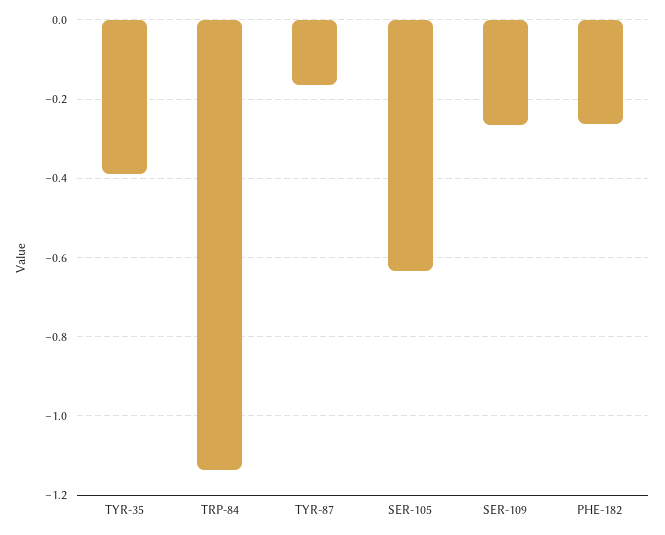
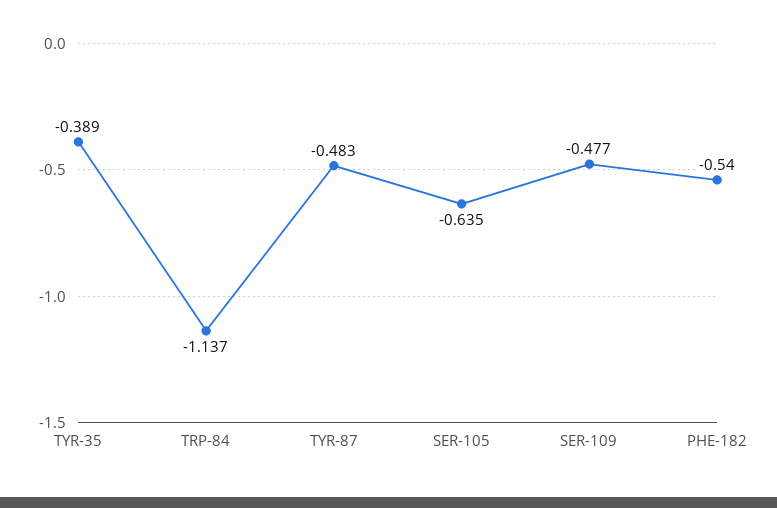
TYR-87: -0.16 -> -0.483
SER-109: -0.26 -> -0.477
PHE-182: -0.26 -> -0.54

